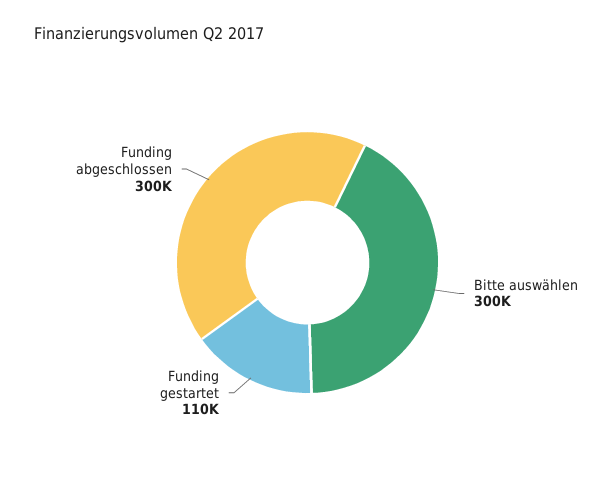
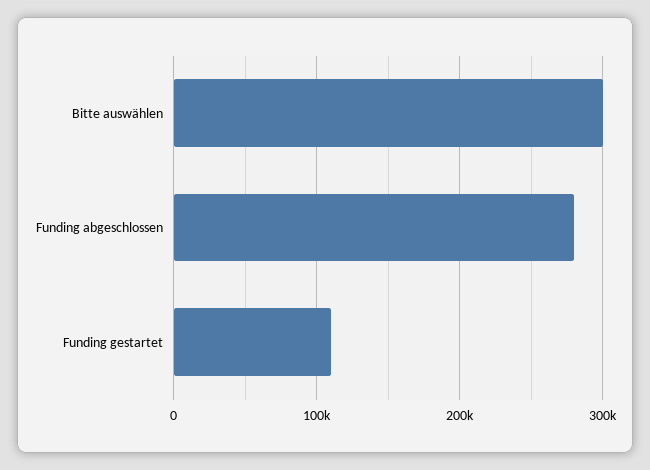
Funding abgeschlossen: 300000 -> 280000

